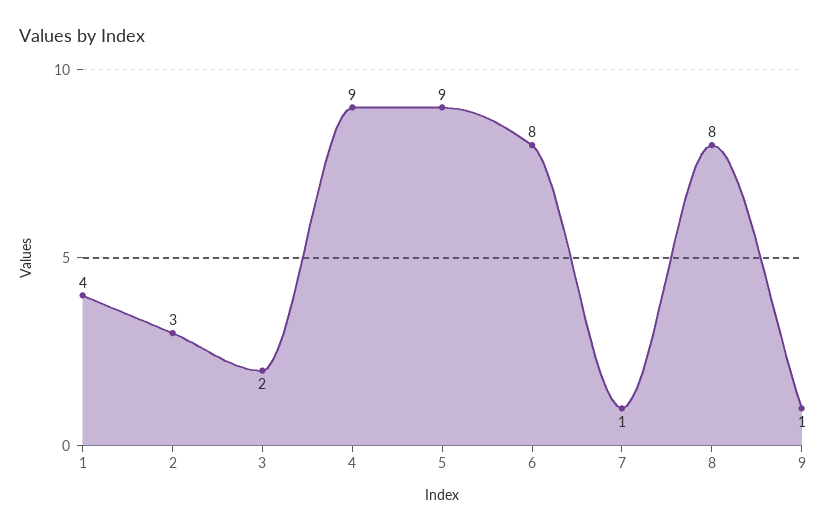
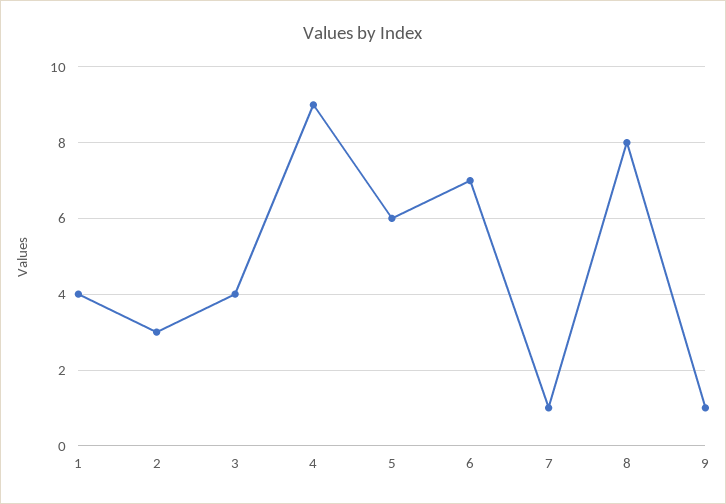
3: 2 -> 4
5: 9 -> 6
6: 8 -> 7

